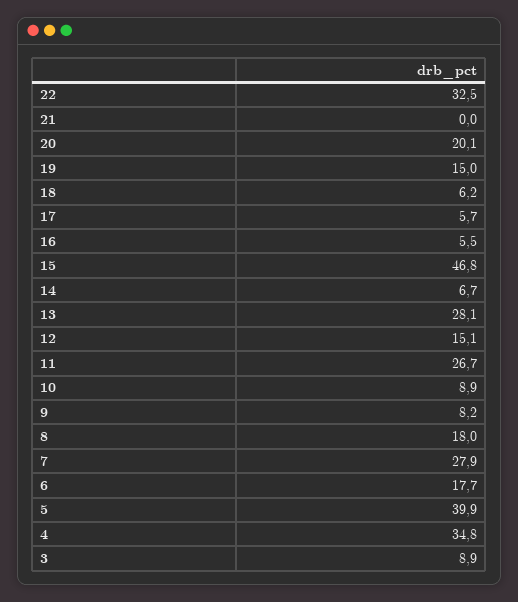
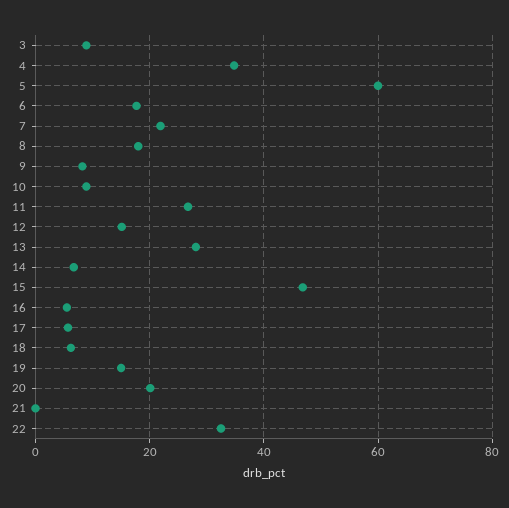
7: 27.9 -> 22
5: 39.9 -> 60

